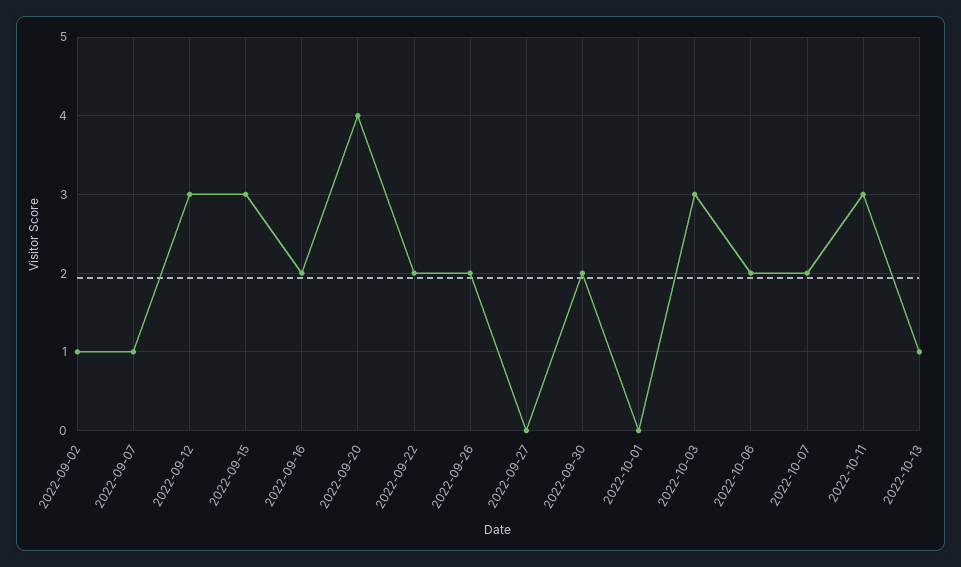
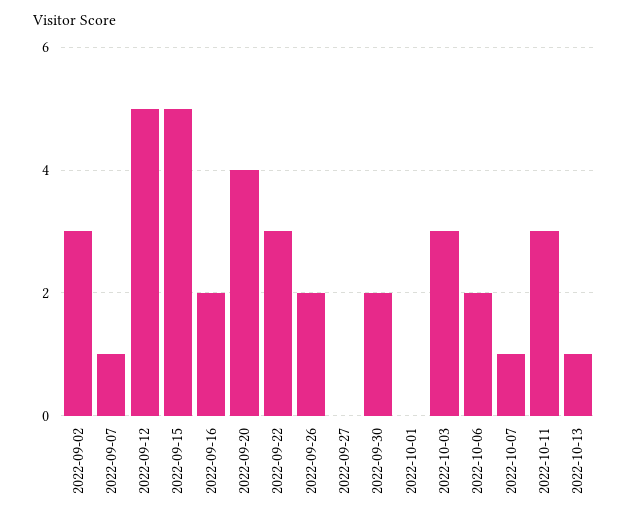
2022-09-02: 1 -> 3
2022-09-12: 3 -> 5
2022-09-15: 3 -> 5
2022-09-22: 2 -> 3
2022-10-07: 2 -> 1

